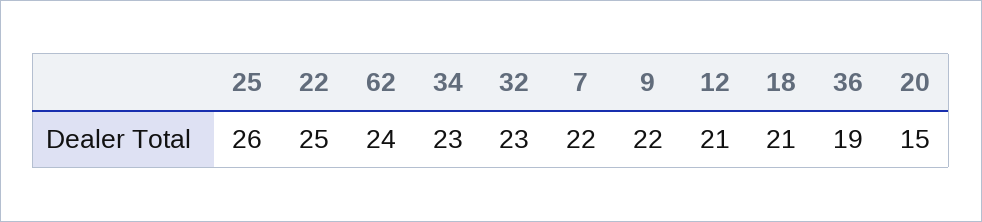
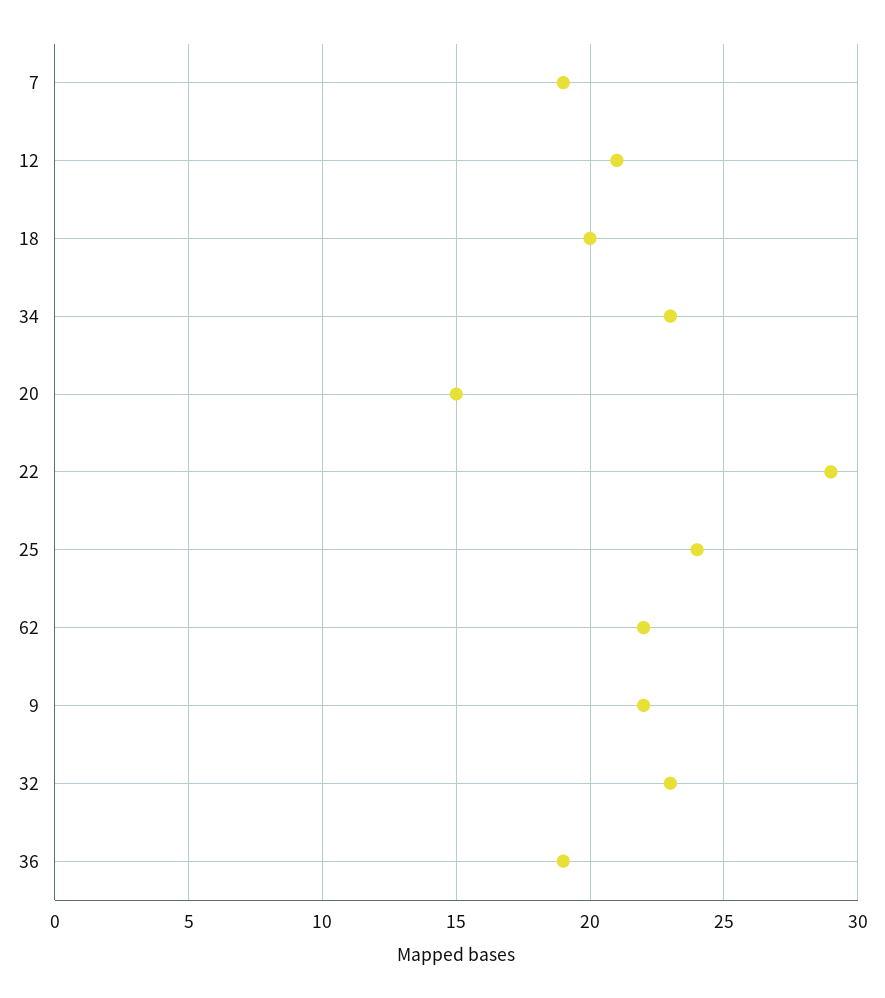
25: 26 -> 24
22: 25 -> 29
62: 24 -> 22
7: 22 -> 19
18: 21 -> 20

